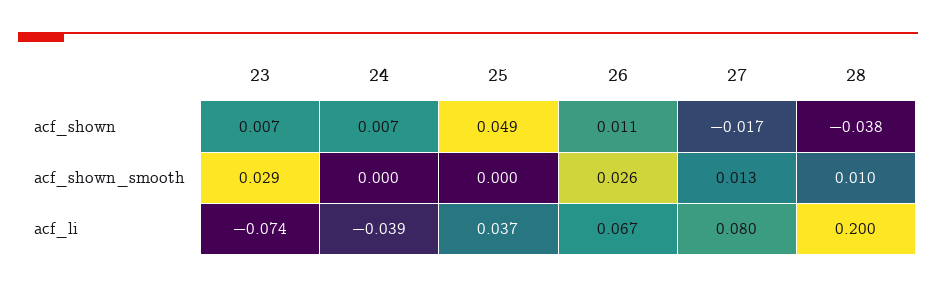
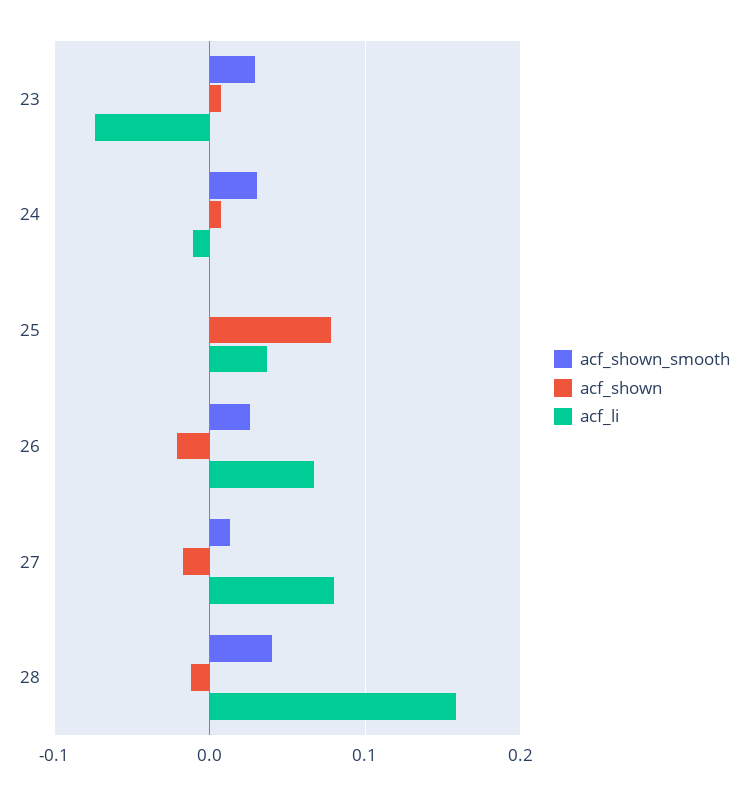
acf_shown, 25: 0.049 -> 0.08
acf_shown, 26: 0.011 -> -0.02
acf_shown, 28: -0.038 -> -0.01
acf_shown_smooth, 24: 0 -> 0.03
acf_shown_smooth, 28: 0.01 -> 0.04
acf_li, 24: -0.039 -> -0.01
acf_li, 28: 0.2 -> 0.16

